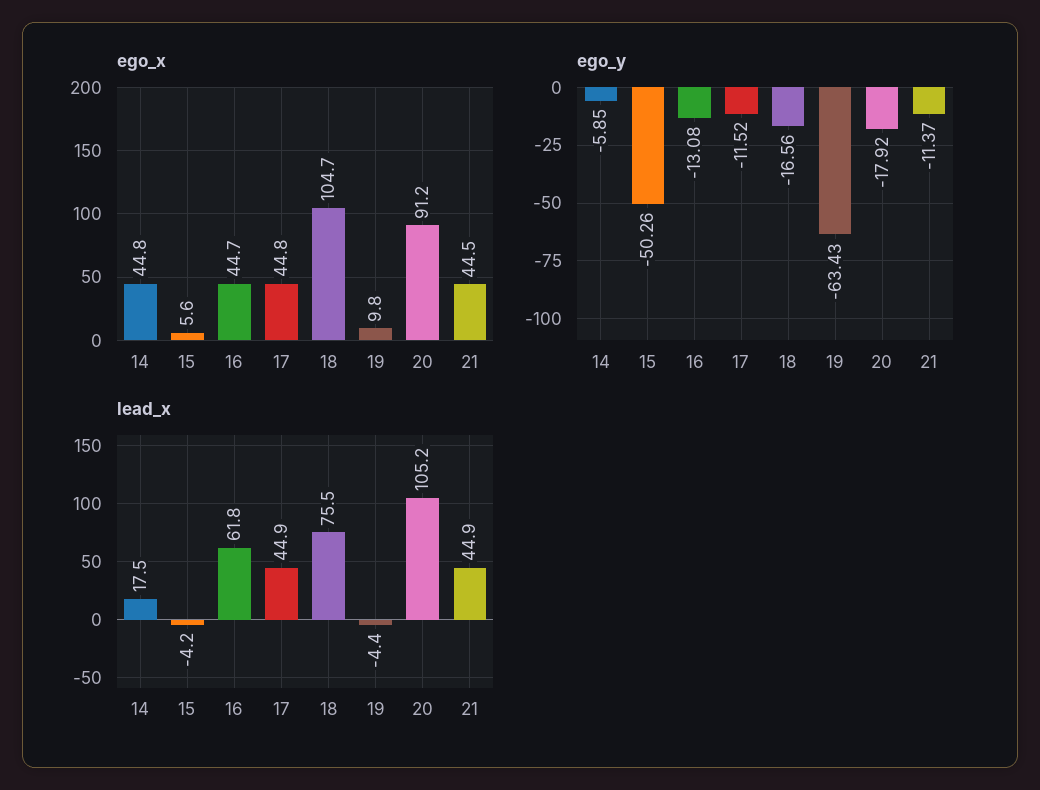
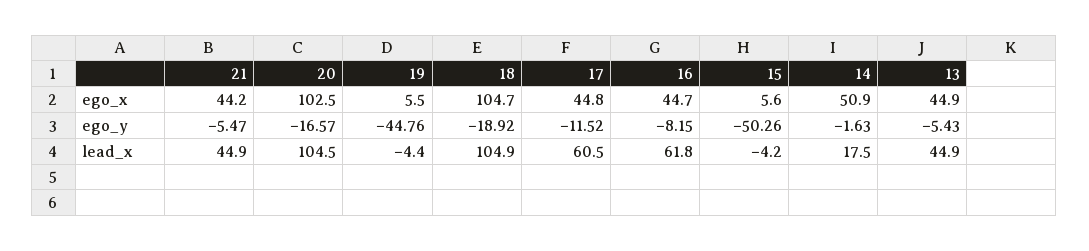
ego_x, 14: 44.8 -> 50.9
ego_x, 19: 9.8 -> 5.5
ego_x, 20: 91.2 -> 102.5
ego_x, 21: 44.5 -> 44.2
ego_y, 14: -5.85 -> -1.63
ego_y, 16: -13.08 -> -8.15
ego_y, 18: -16.56 -> -18.92
ego_y, 19: -63.43 -> -44.76
ego_y, 20: -17.92 -> -16.57
ego_y, 21: -11.37 -> -5.47
lead_x, 17: 44.9 -> 60.5
lead_x, 18: 75.5 -> 104.9
lead_x, 20: 105.2 -> 104.5
ego_x, 13: none -> 44.9
ego_y, 13: none -> -5.43
lead_x, 13: none -> 44.9

